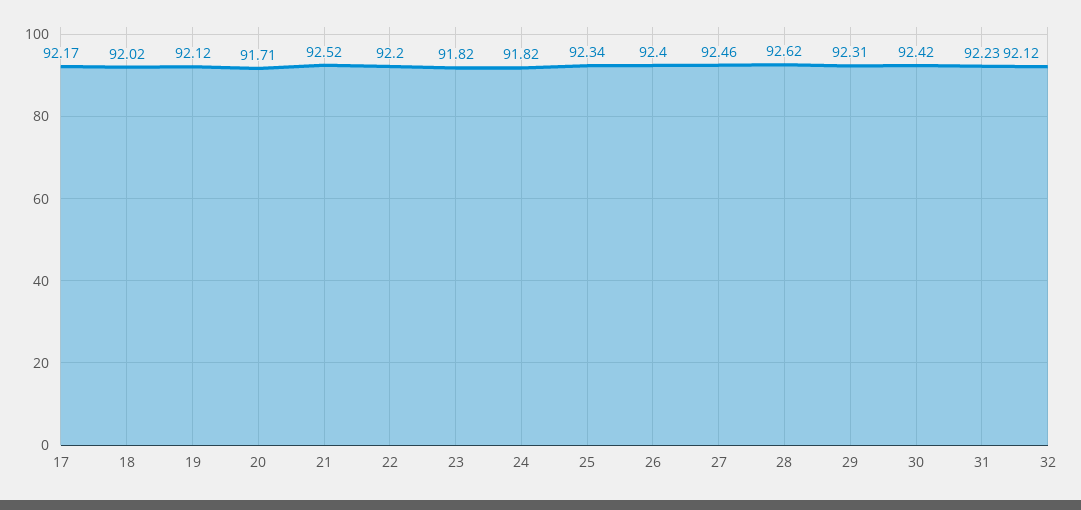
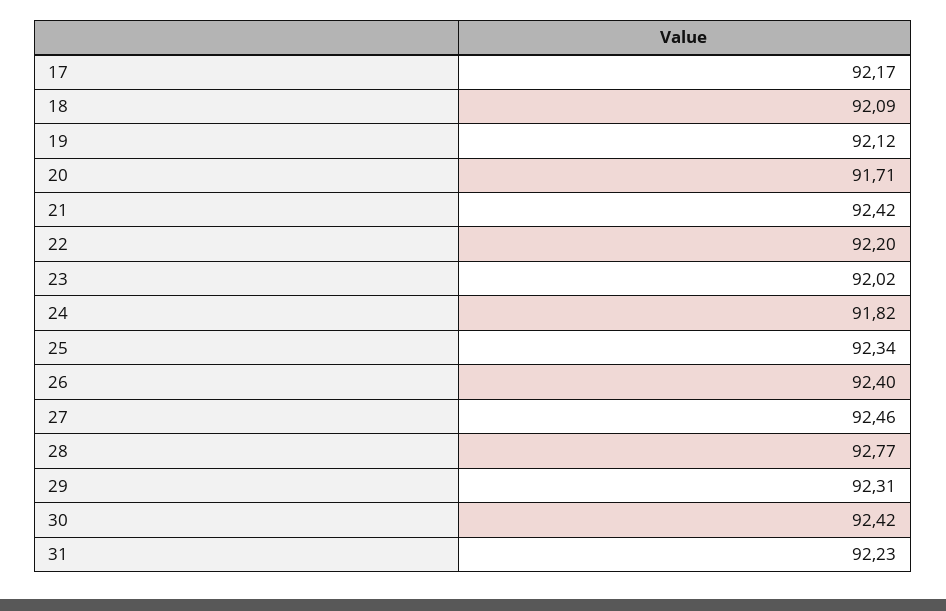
18: 92.02 -> 92.09
21: 92.52 -> 92.42
23: 91.82 -> 92.02
28: 92.62 -> 92.77
32: 92.12 -> none

